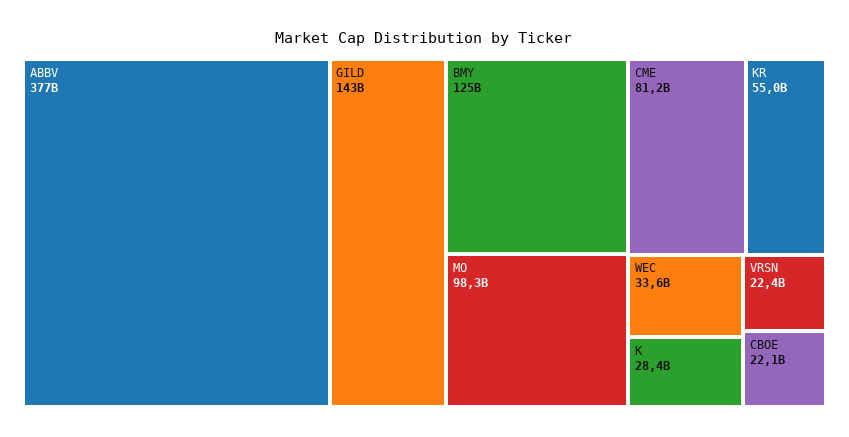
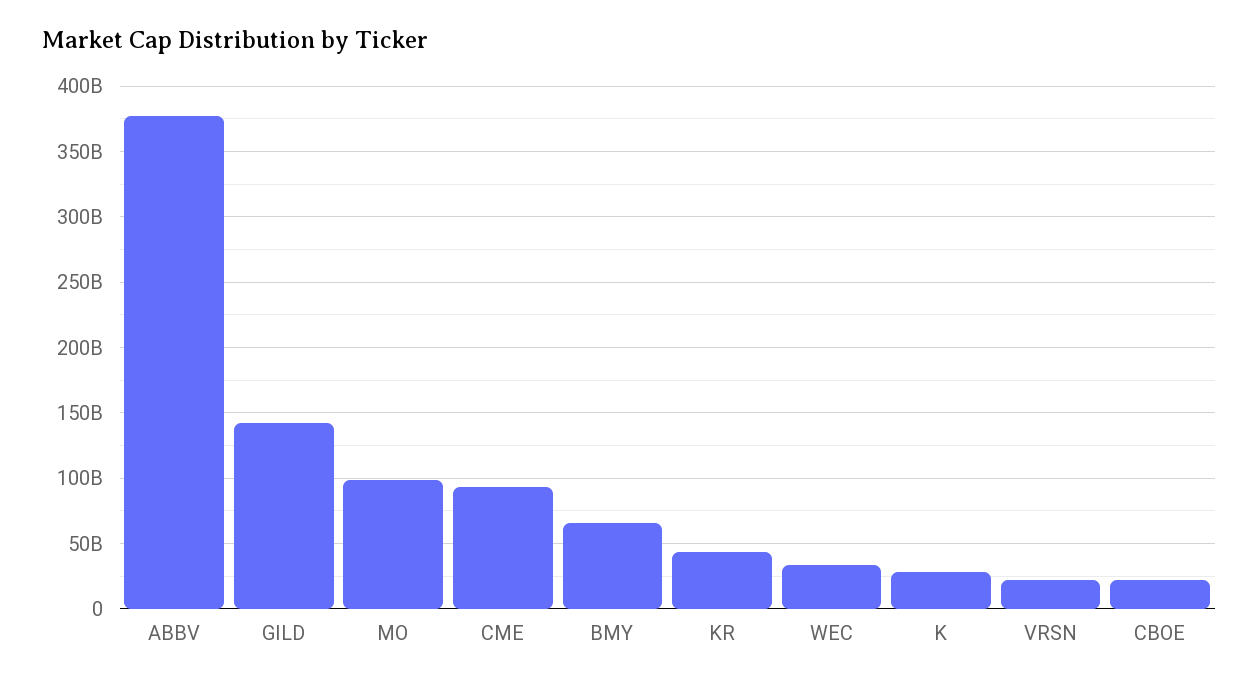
BMY: 125000000000 -> 65000000000
CME: 81200000000 -> 95000000000
KR: 55000000000 -> 45000000000

